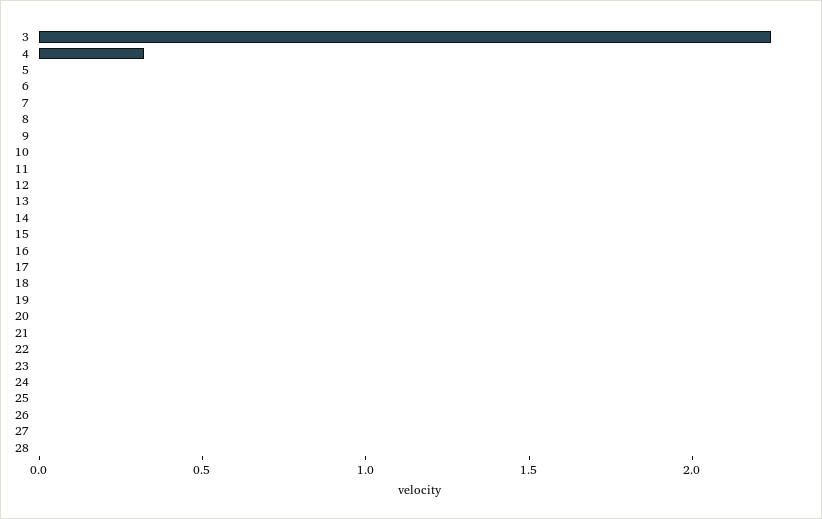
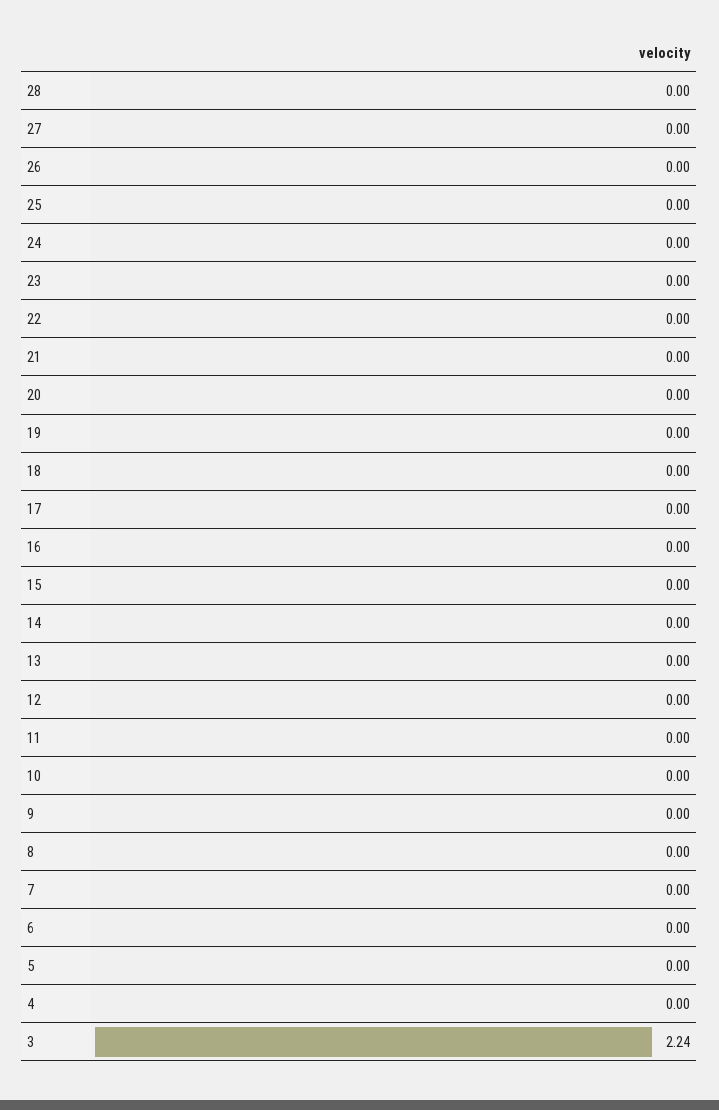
4: 0.3 -> 0

